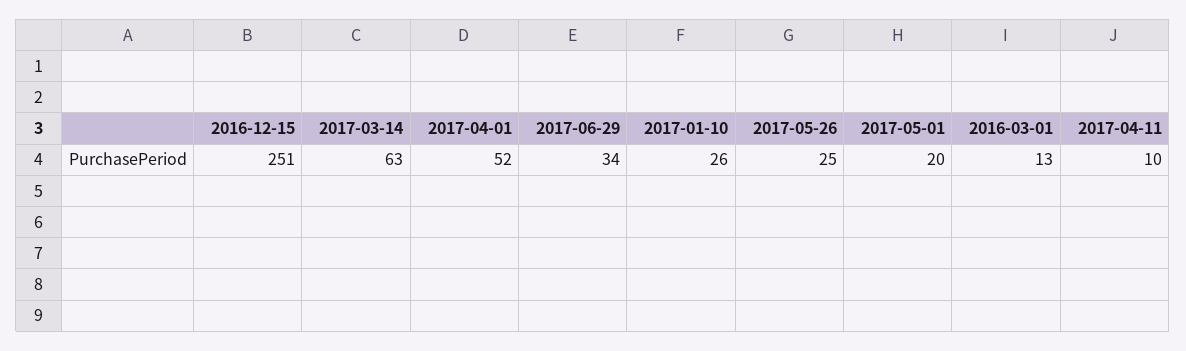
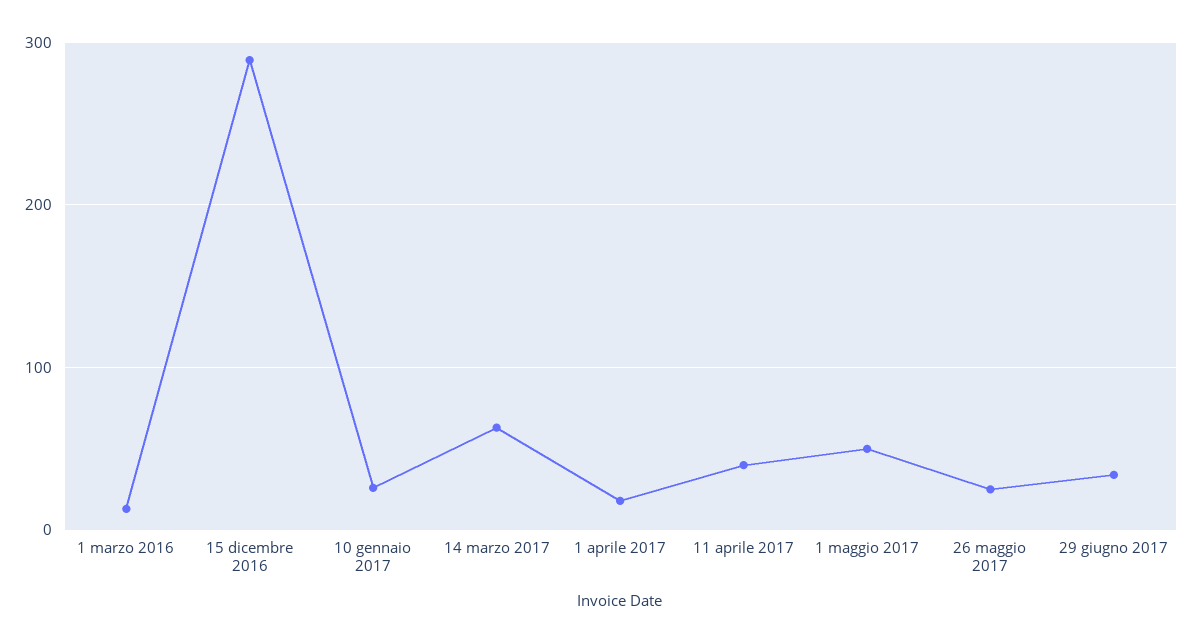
2016-12-15: 251 -> 290
2017-04-01: 52 -> 20
2017-05-01: 20 -> 50
2017-04-11: 10 -> 40

